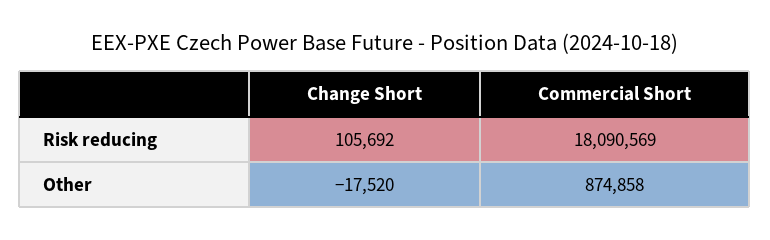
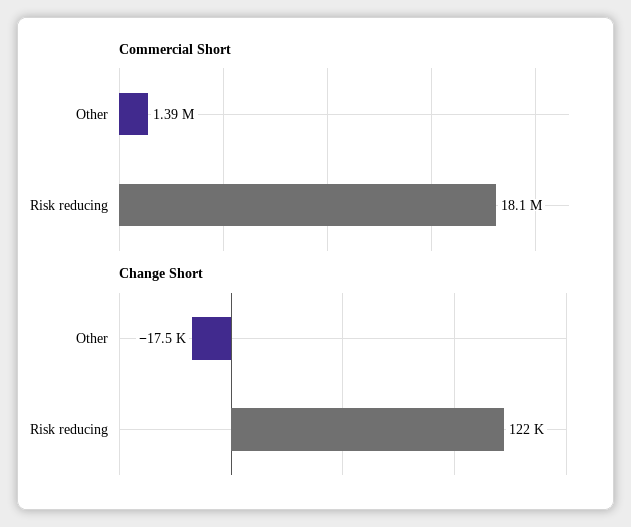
Change Short, Risk reducing: 105692 -> 122000
Commercial Short, Other: 874858 -> 1390000

